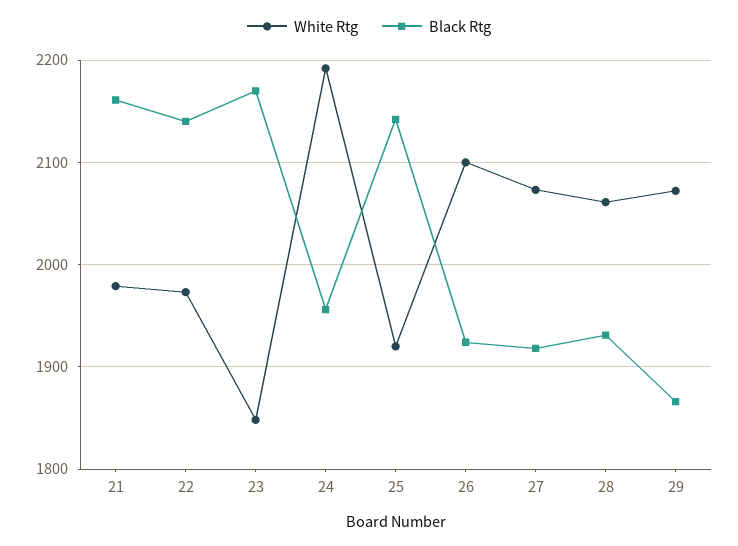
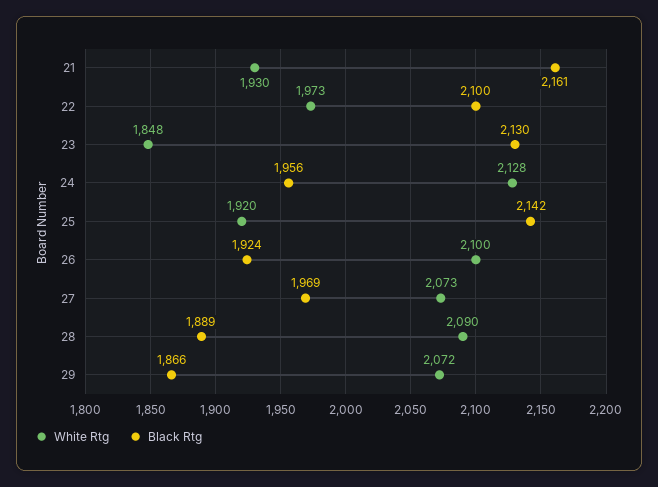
White Rtg, 21: 1980 -> 1930
Black Rtg, 22: 2140 -> 2100
Black Rtg, 23: 2170 -> 2130
White Rtg, 24: 2190 -> 2128
Black Rtg, 27: 1920 -> 1969
White Rtg, 28: 2060 -> 2090
Black Rtg, 28: 1930 -> 1889

